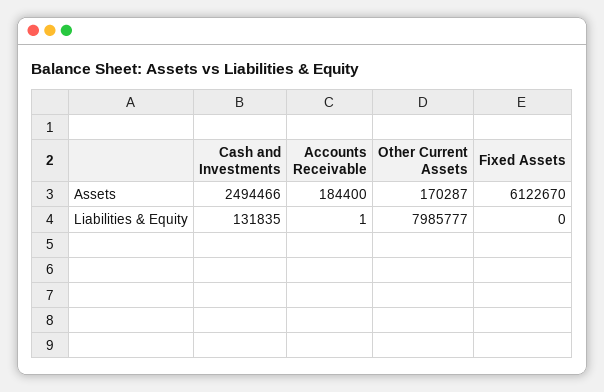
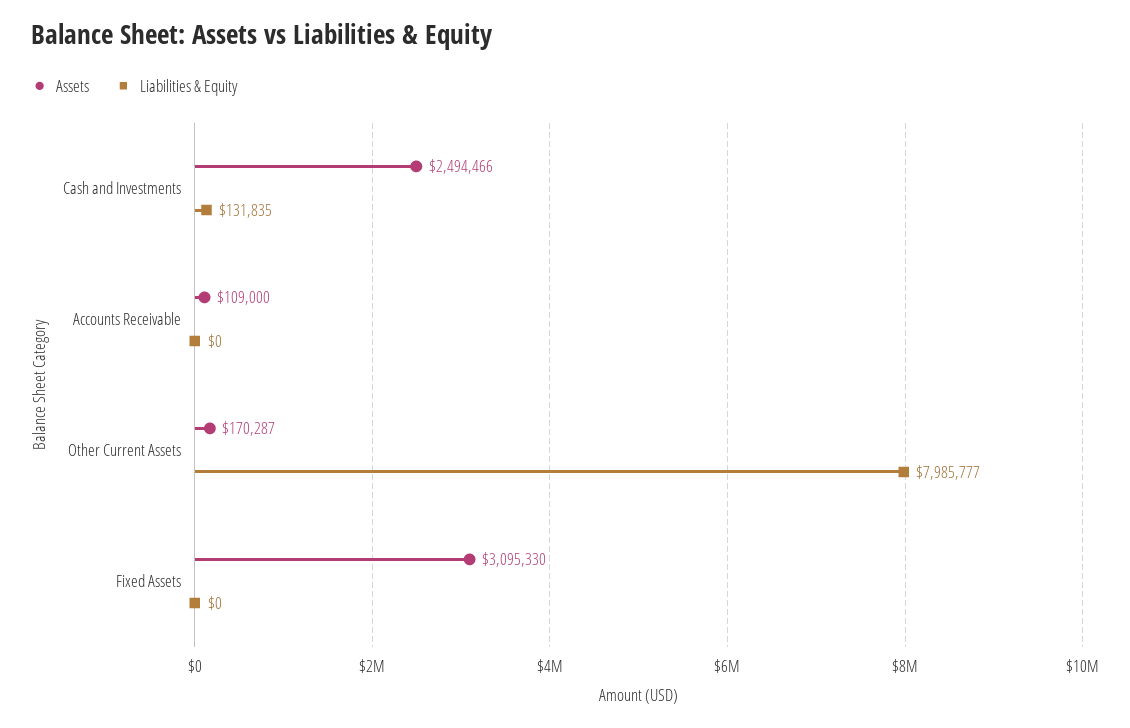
Assets, Accounts Receivable: 184400 -> 109000
Assets, Fixed Assets: 6122670 -> 3095330
Liabilities & Equity, Accounts Receivable: 1 -> 0

